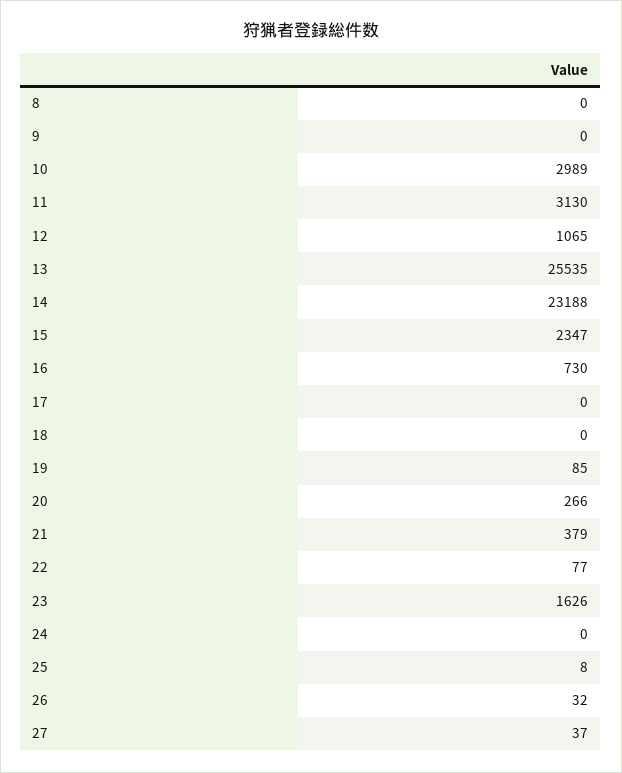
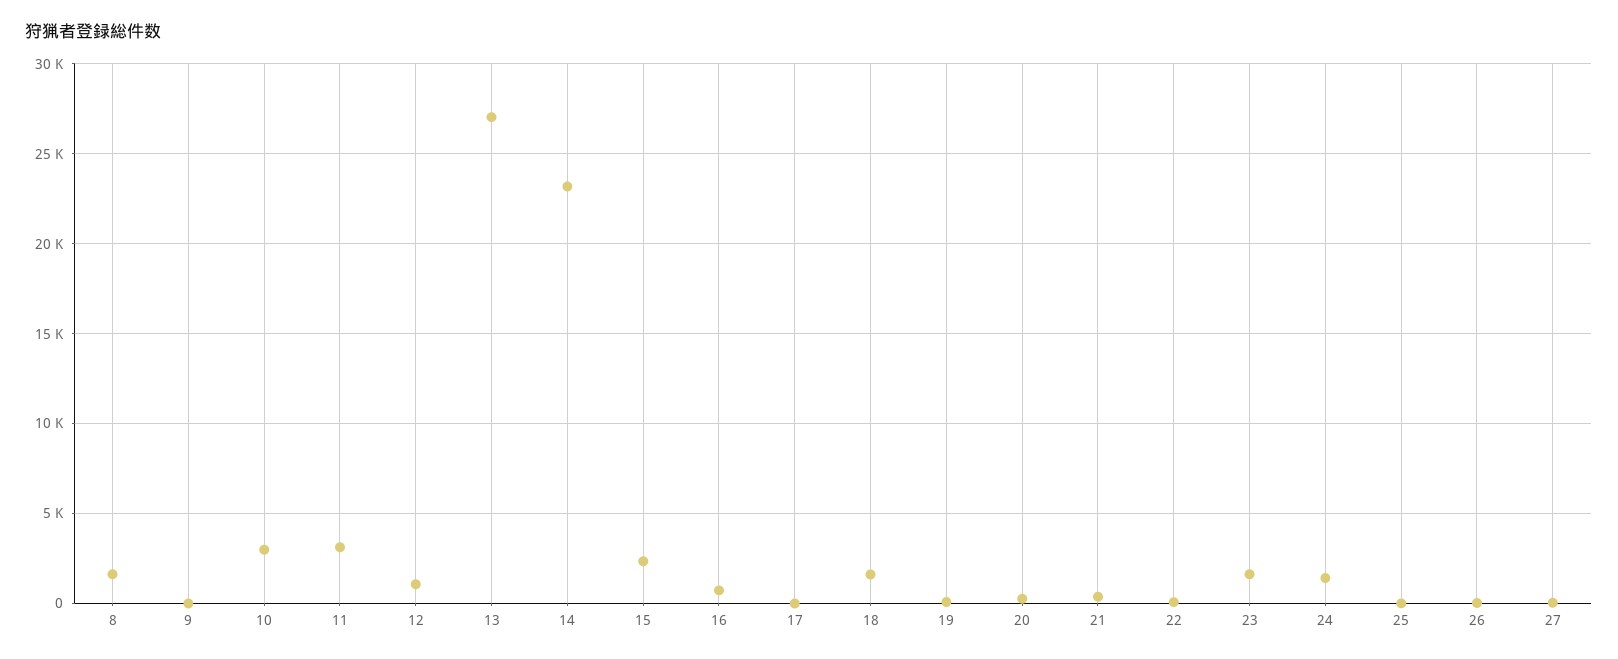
8: 0 -> 1500
13: 25535 -> 27000
18: 0 -> 1500
24: 0 -> 1500

